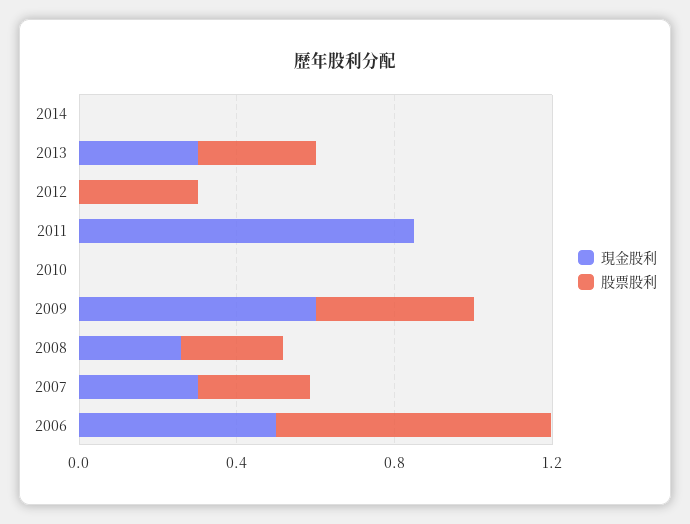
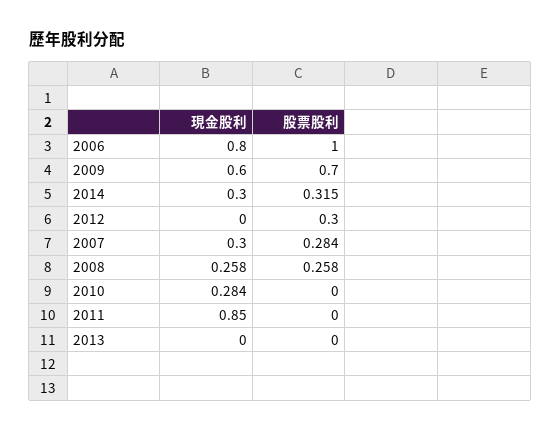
現金股利, 2014: 0 -> 0.3
股票股利, 2014: 0 -> 0.315
現金股利, 2013: 0.3 -> 0
股票股利, 2013: 0.3 -> 0
現金股利, 2010: 0 -> 0.284
股票股利, 2009: 0.4 -> 0.7
現金股利, 2006: 0.5 -> 0.8
股票股利, 2006: 0.7 -> 1

